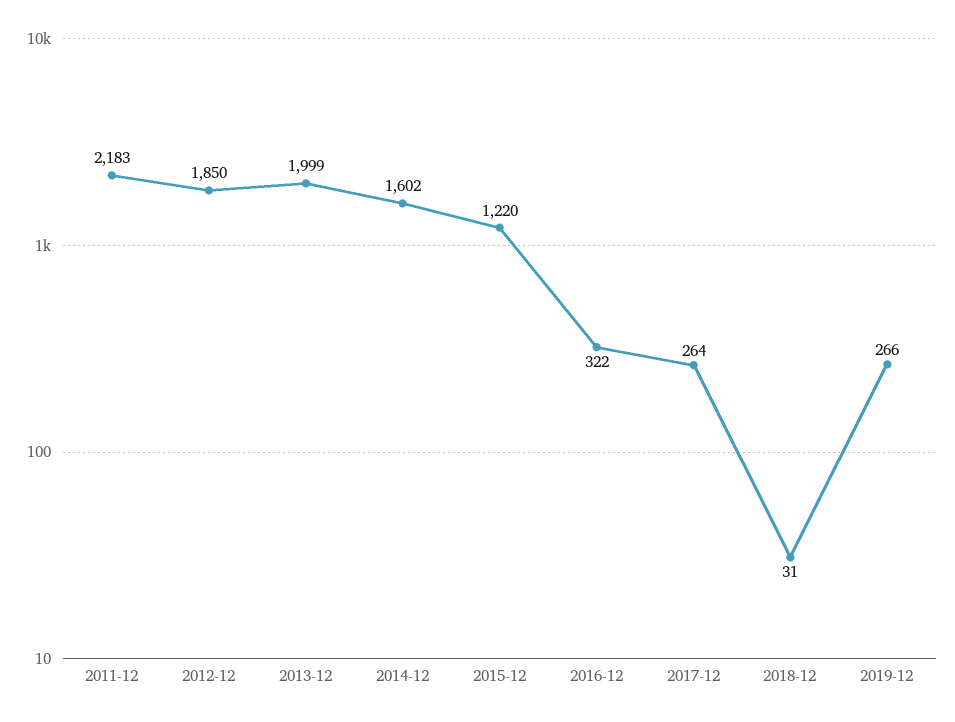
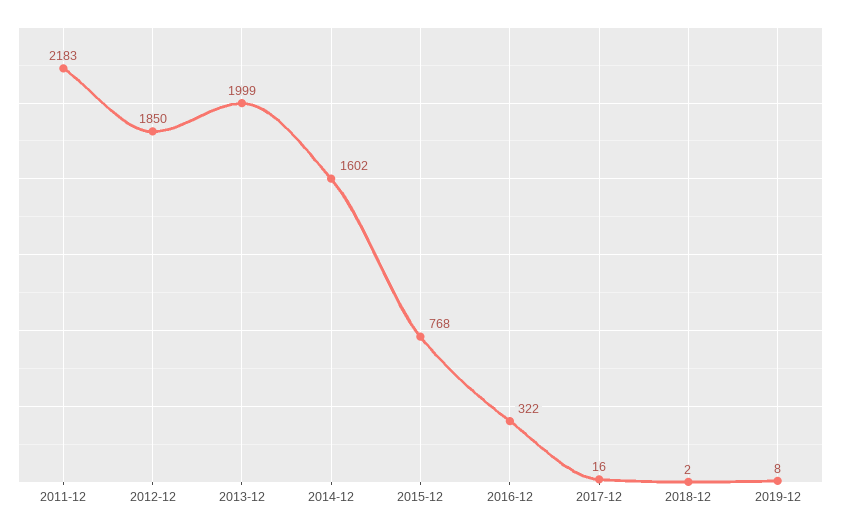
2015-12: 1220 -> 768
2017-12: 264 -> 16
2018-12: 31 -> 2
2019-12: 266 -> 8

